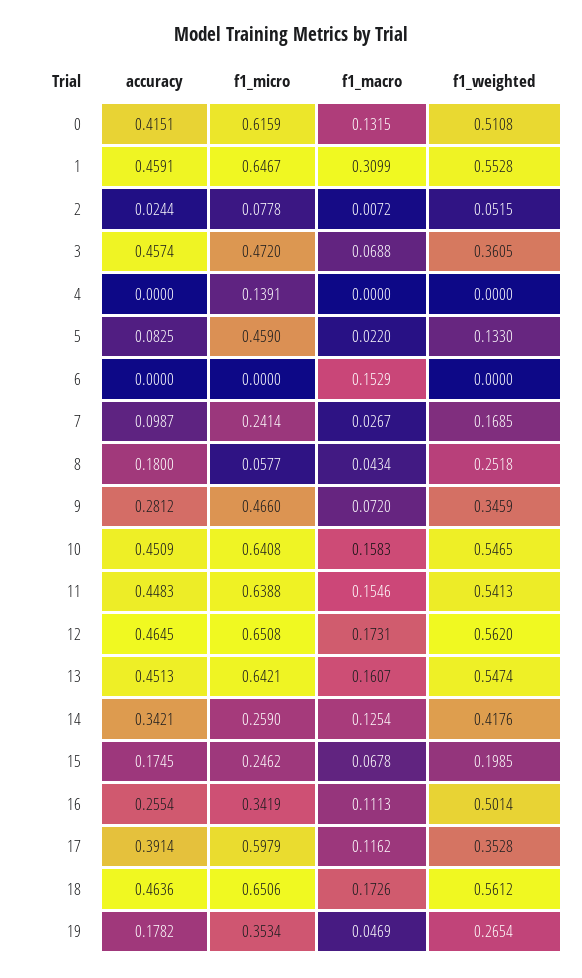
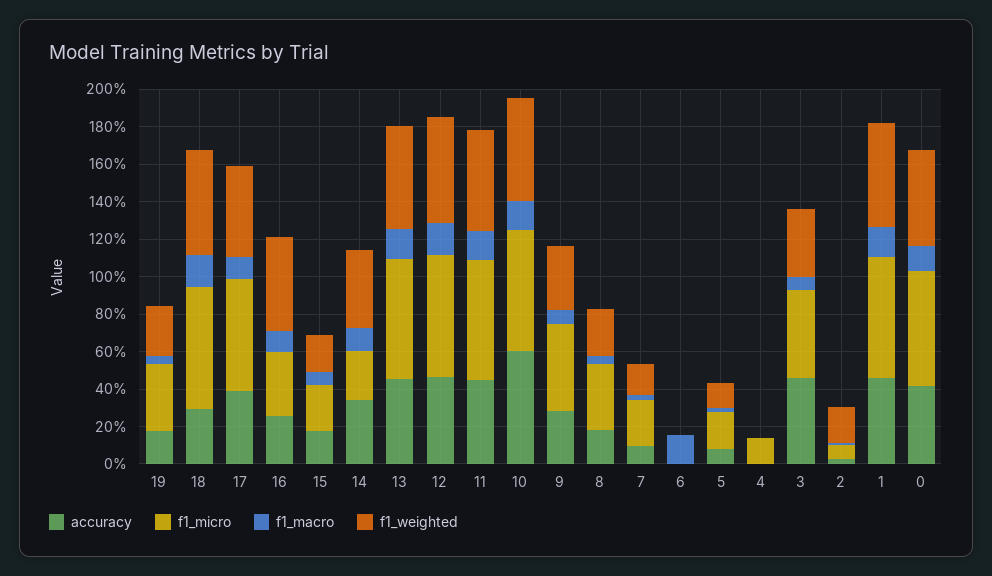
f1_macro, 1: 0.3099 -> 0.15
f1_weighted, 2: 0.0515 -> 0.2
f1_micro, 5: 0.459 -> 0.2
f1_micro, 8: 0.0577 -> 0.35
accuracy, 10: 0.4509 -> 0.6
f1_weighted, 17: 0.3528 -> 0.5
accuracy, 18: 0.4636 -> 0.3

